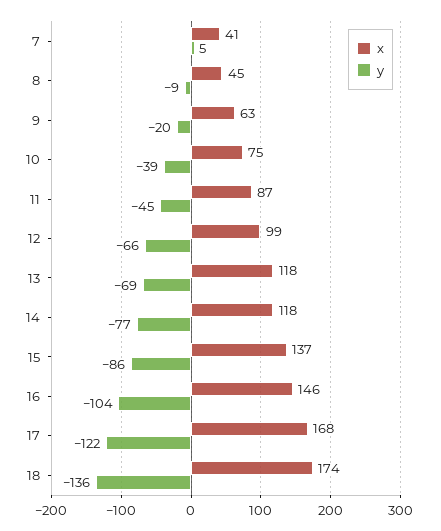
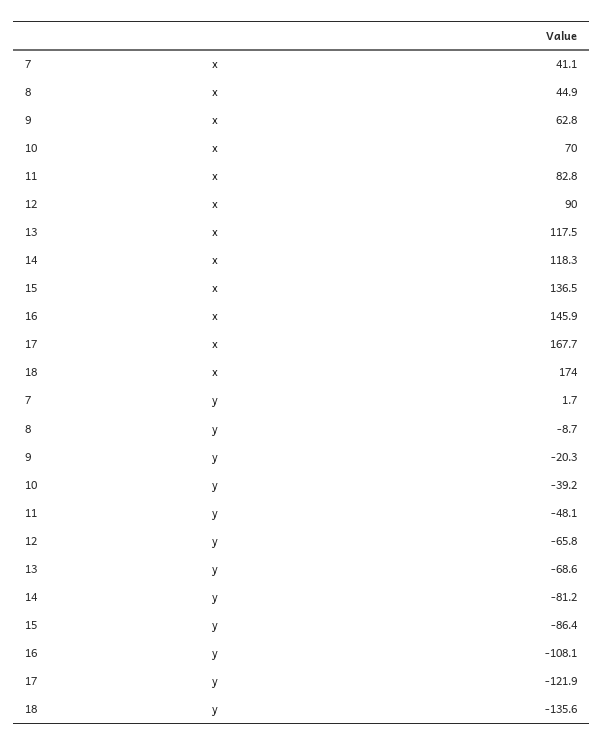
y, 7: 5 -> 1.7
x, 10: 75 -> 70
x, 11: 87 -> 82.8
y, 11: -45 -> -48.1
x, 12: 99 -> 90
y, 14: -77 -> -81.2
y, 16: -104 -> -108.1

